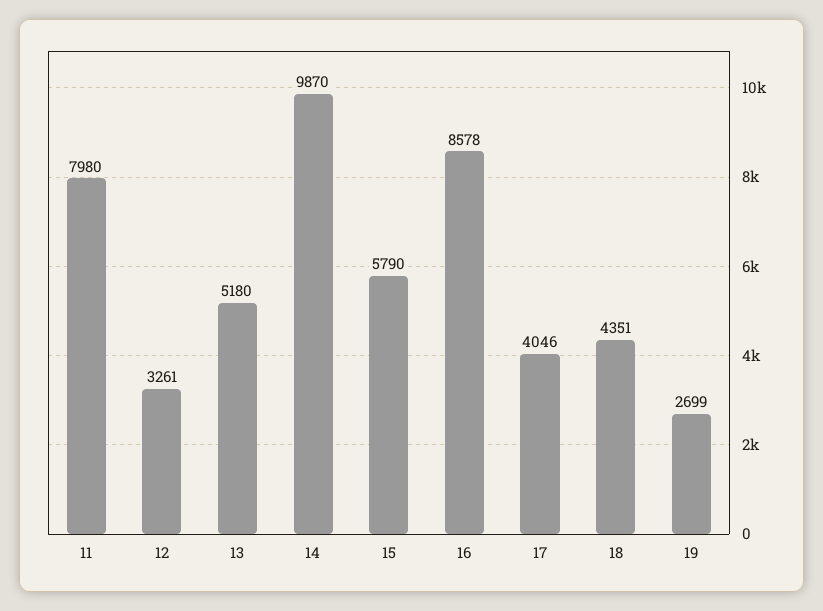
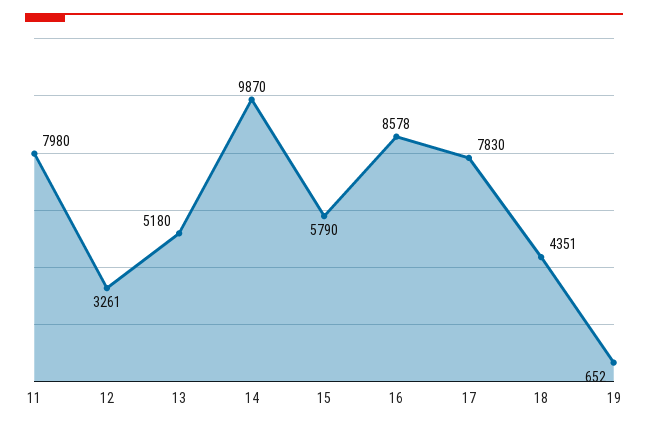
17: 4046 -> 7830
19: 2699 -> 652

